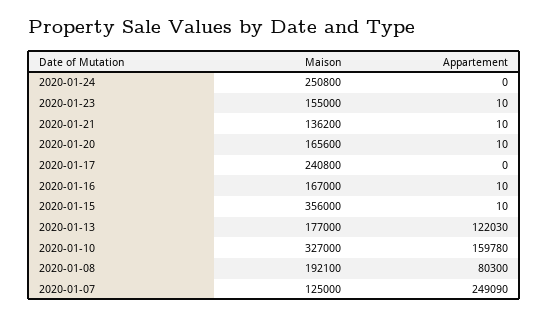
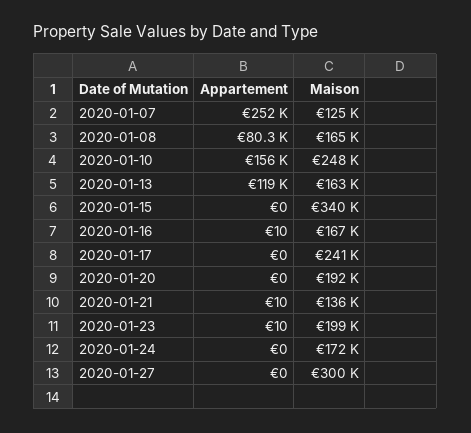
Maison, 2020-01-24: 250800 -> 172000
Maison, 2020-01-23: 155000 -> 199000
Maison, 2020-01-20: 165600 -> 192000
Appartement, 2020-01-20: 10 -> 0
Maison, 2020-01-15: 356000 -> 340000
Appartement, 2020-01-15: 10 -> 0
Maison, 2020-01-13: 177000 -> 163000
Appartement, 2020-01-13: 122030 -> 119000
Maison, 2020-01-10: 327000 -> 248000
Appartement, 2020-01-10: 159780 -> 156000
Maison, 2020-01-08: 192100 -> 165000
Appartement, 2020-01-07: 249090 -> 252000
Appartement, 2020-01-27: none -> 0
Maison, 2020-01-27: none -> 300000

